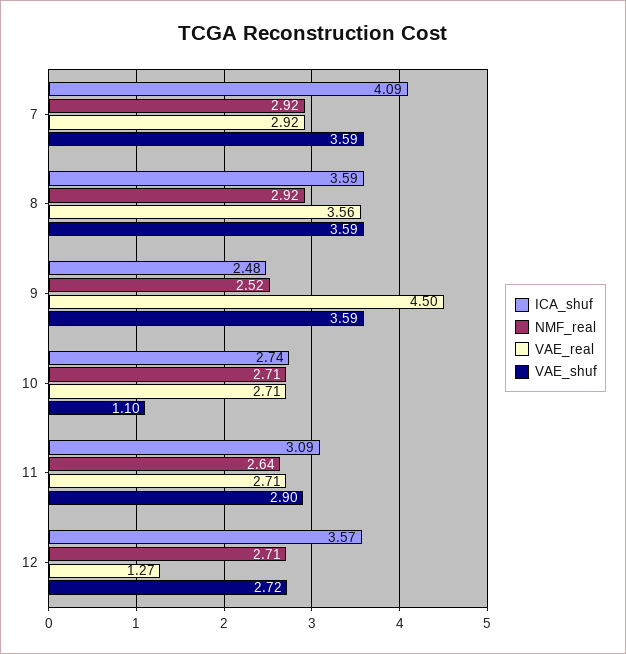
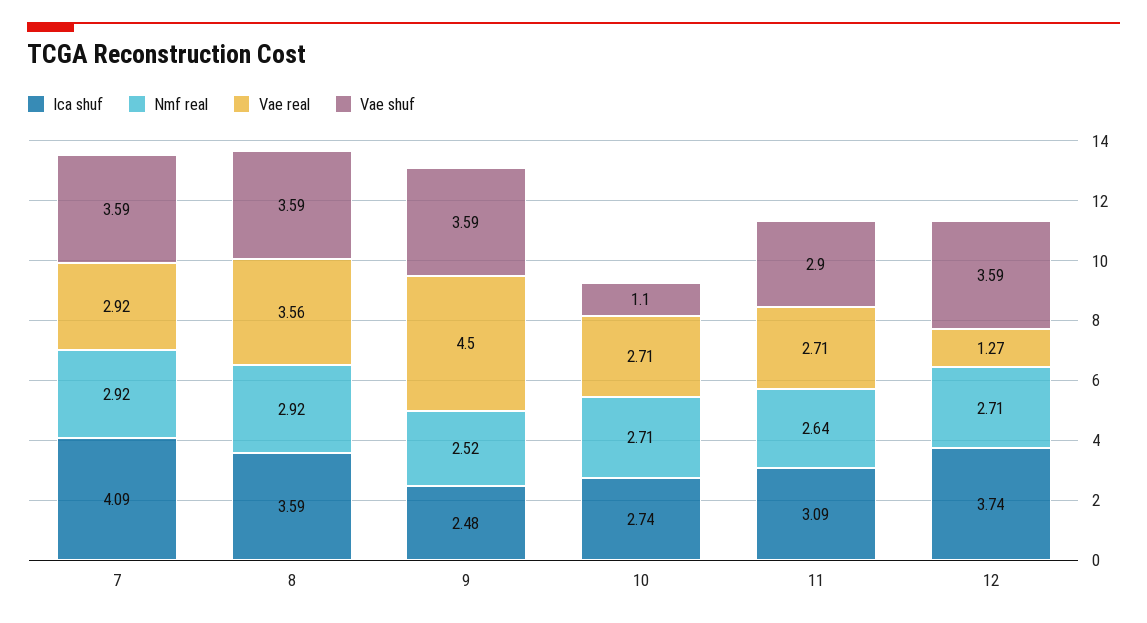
ICA_shuf, 12: 3.57 -> 3.74
VAE_shuf, 12: 2.72 -> 3.59

